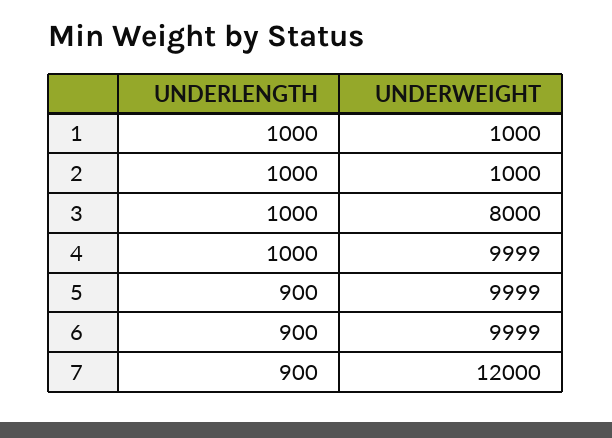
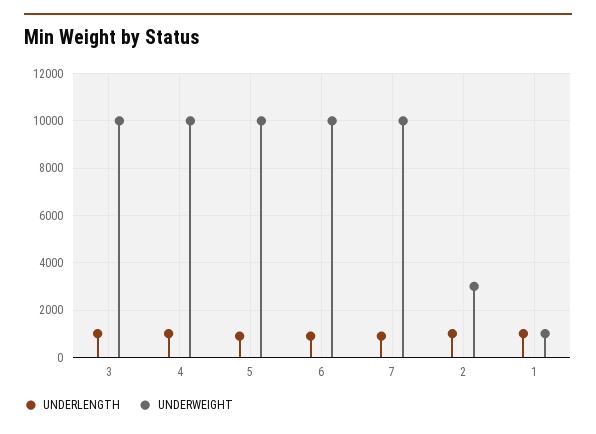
UNDERWEIGHT, 2: 1000 -> 3000
UNDERWEIGHT, 3: 8000 -> 10000
UNDERWEIGHT, 7: 12000 -> 10000

